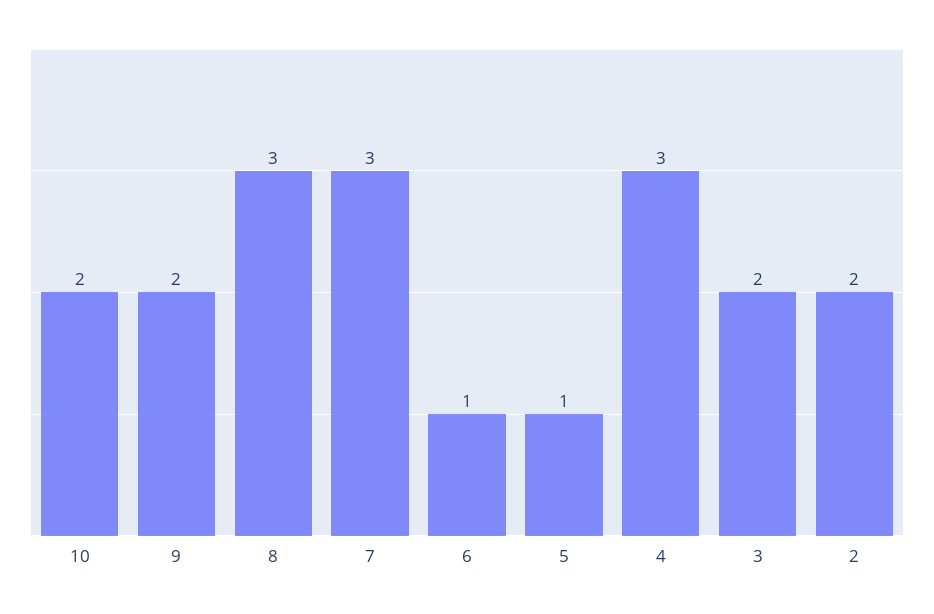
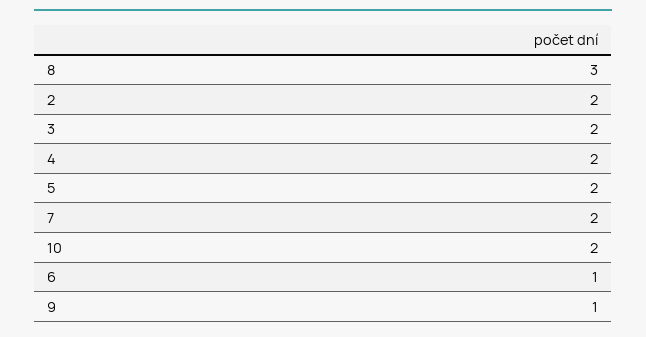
9: 2 -> 1
7: 3 -> 2
5: 1 -> 2
4: 3 -> 2

